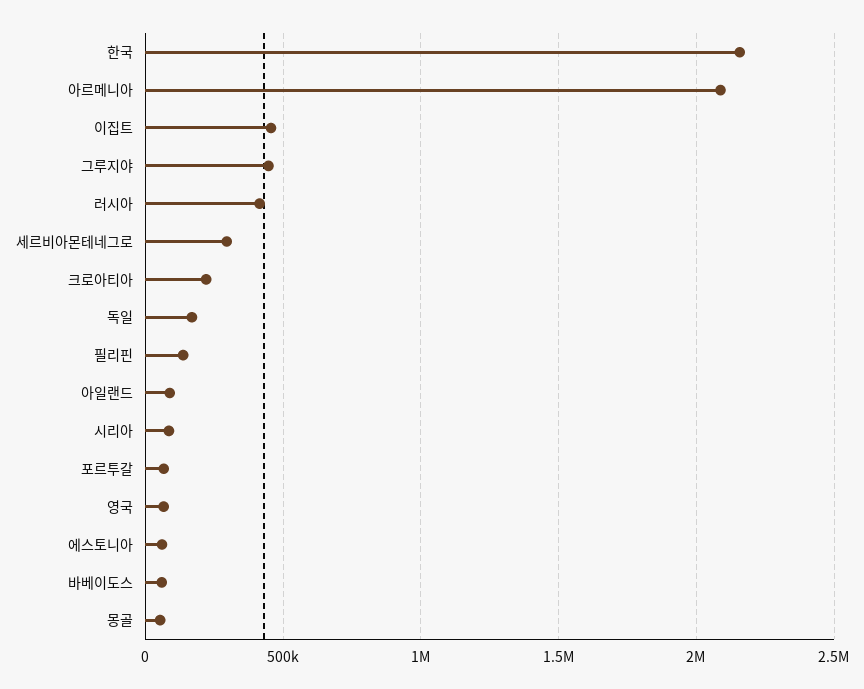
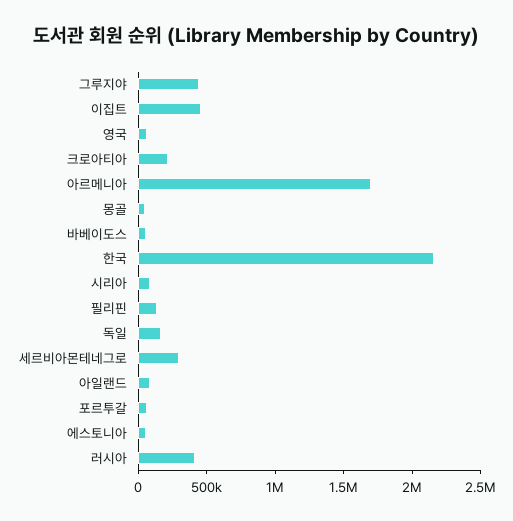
아르메니아: 2100000 -> 1700000

